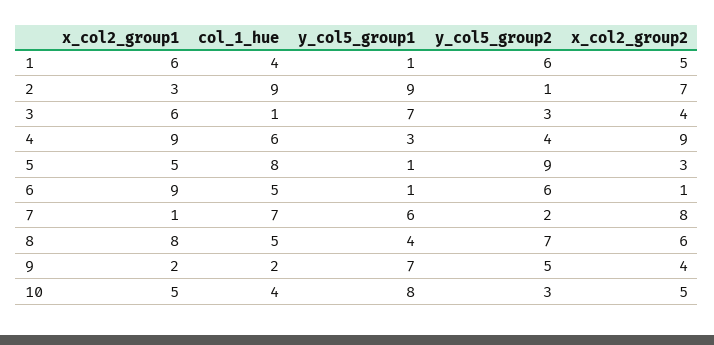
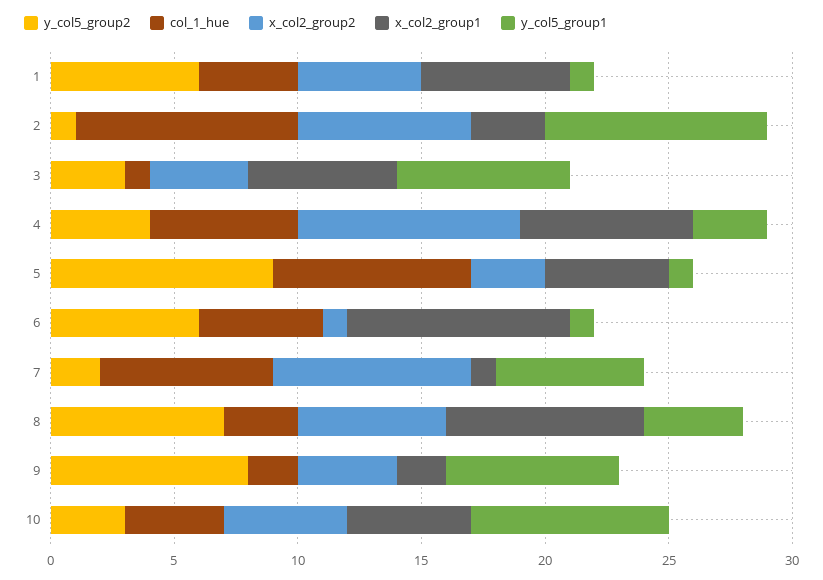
x_col2_group1, 4: 9 -> 7
col_1_hue, 8: 5 -> 3
y_col5_group2, 9: 5 -> 8

